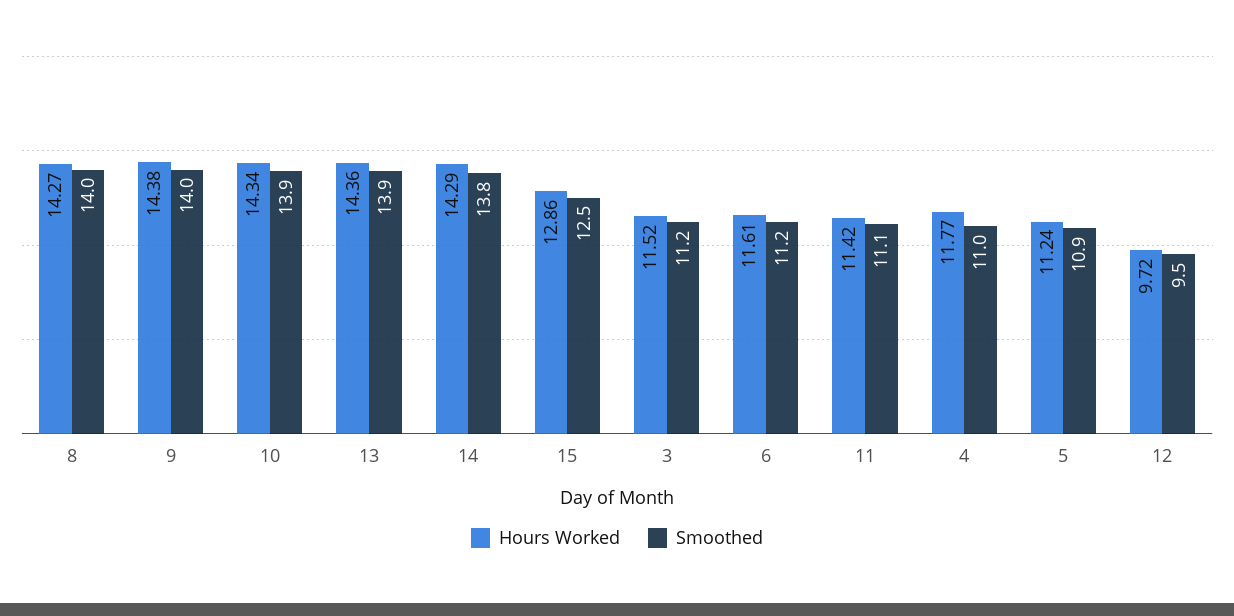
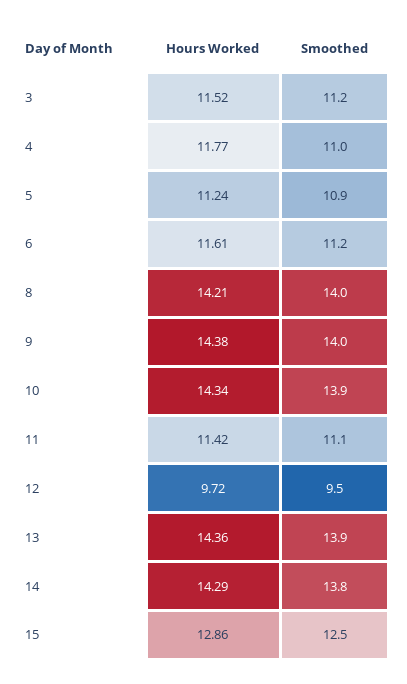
Hours Worked, 8: 14.27 -> 14.21

